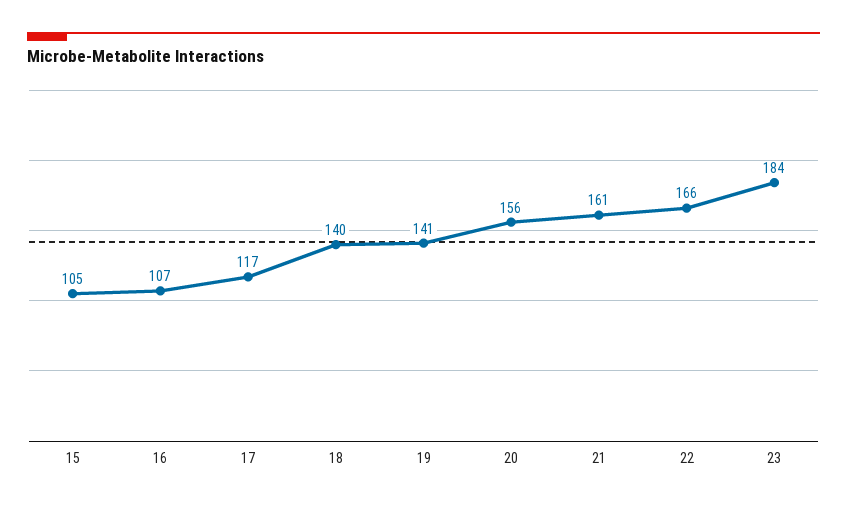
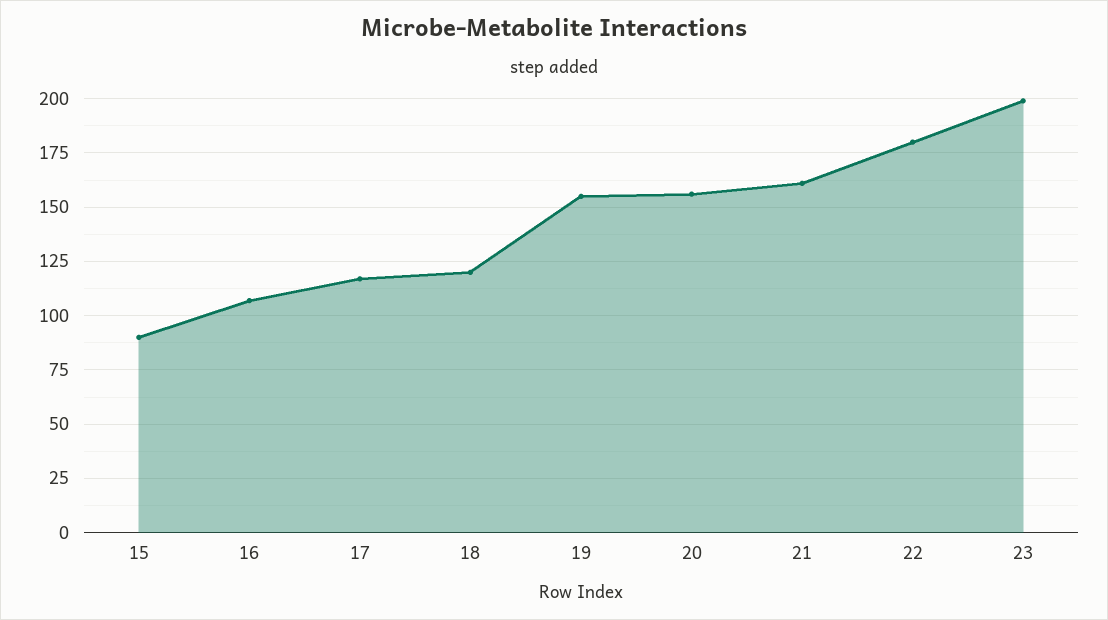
15: 105 -> 90
18: 140 -> 120
19: 141 -> 155
22: 166 -> 180
23: 184 -> 200

